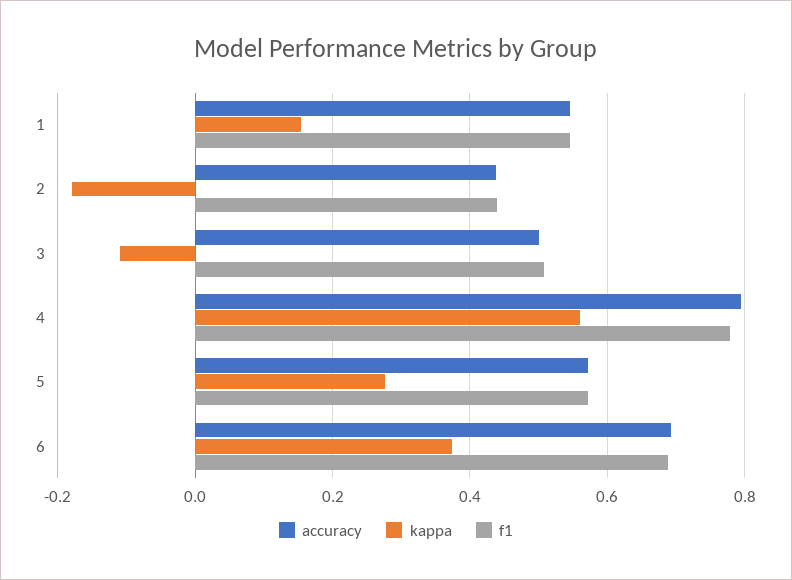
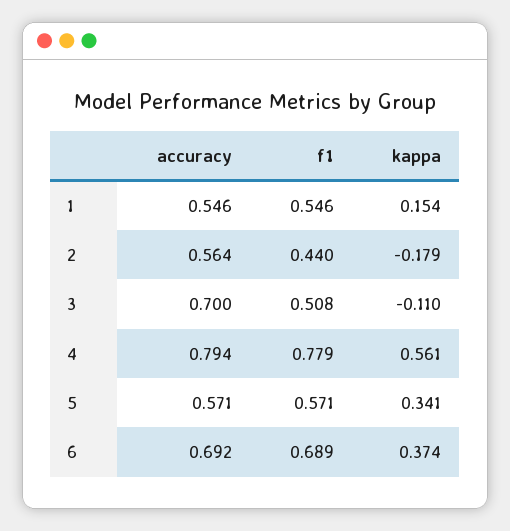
accuracy, 2: 0.44 -> 0.564
accuracy, 3: 0.5 -> 0.7
kappa, 5: 0.28 -> 0.341

